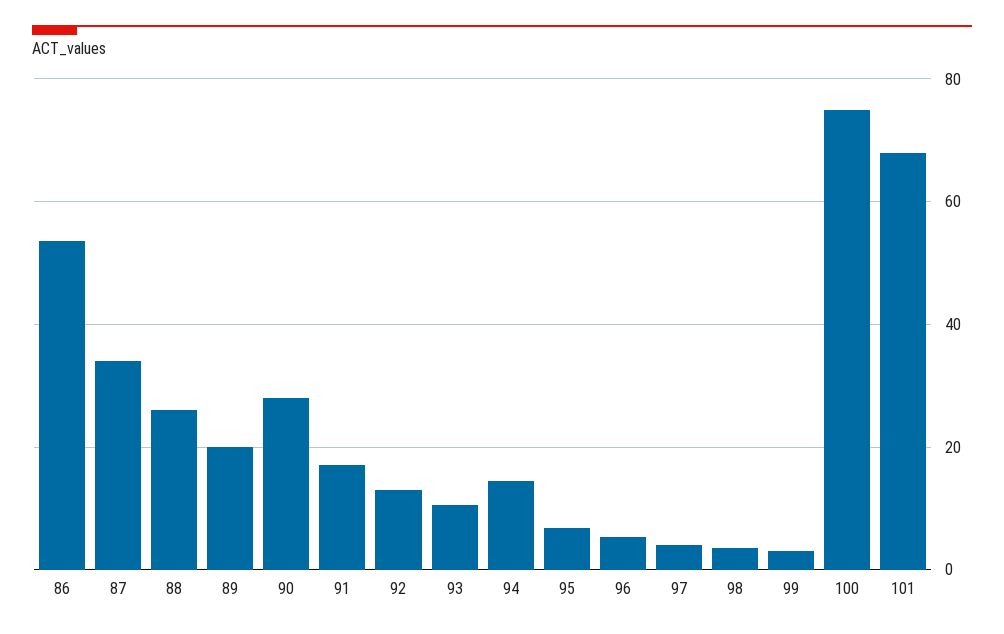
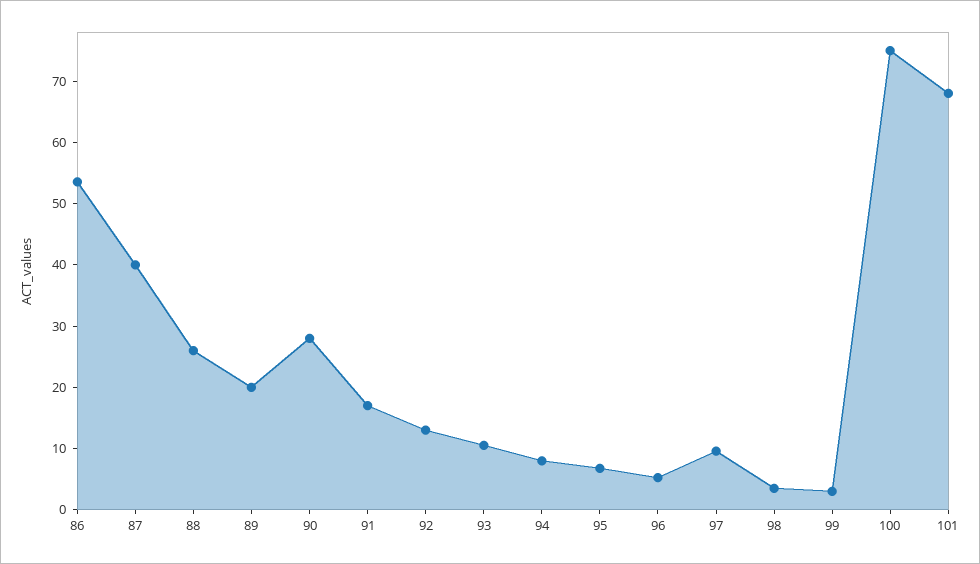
87: 34 -> 40
94: 14 -> 8
97: 4 -> 10

